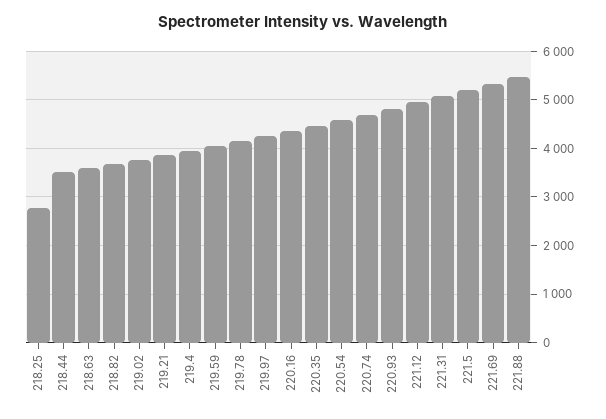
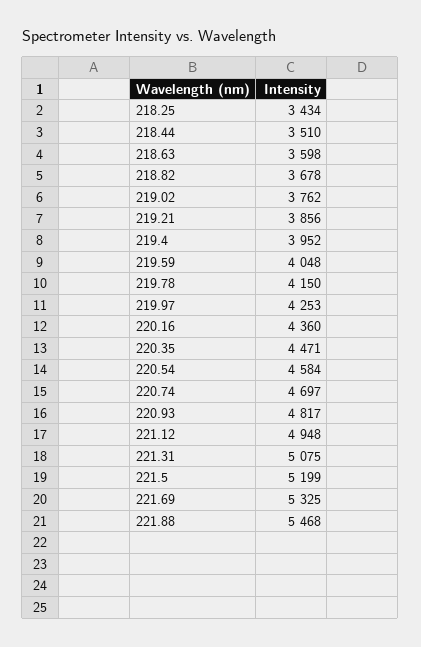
218.25: 2800 -> 3434

